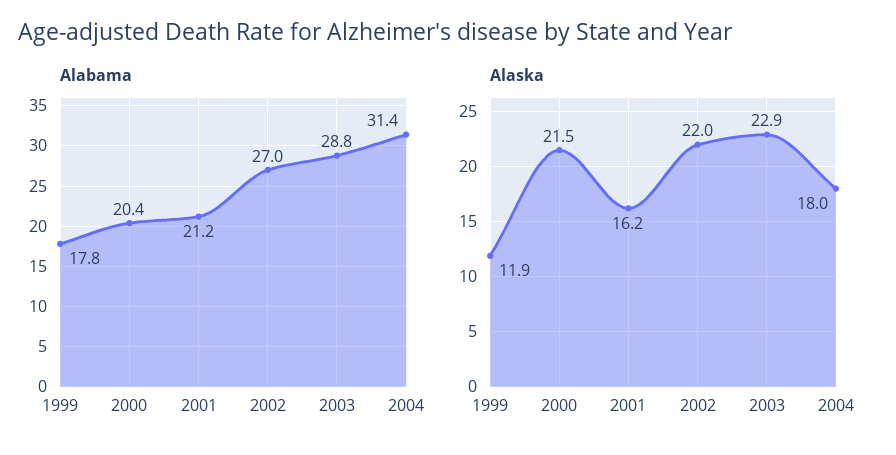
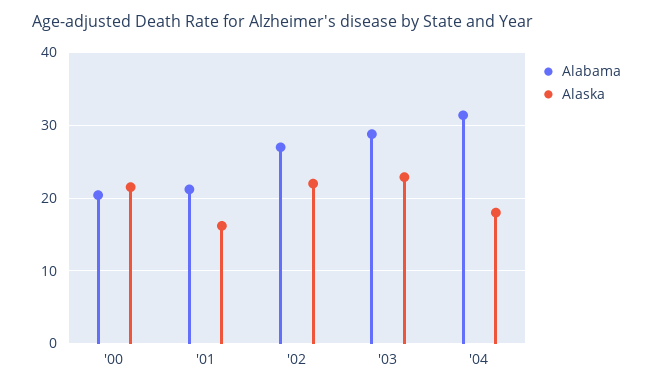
Alabama, 1999: 17.8 -> none
Alaska, 1999: 11.9 -> none

